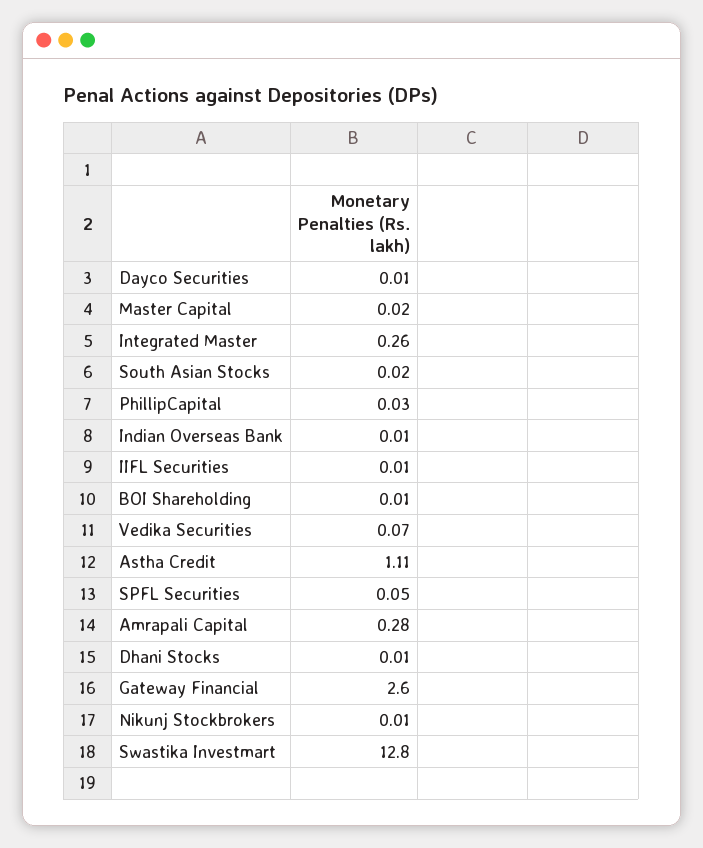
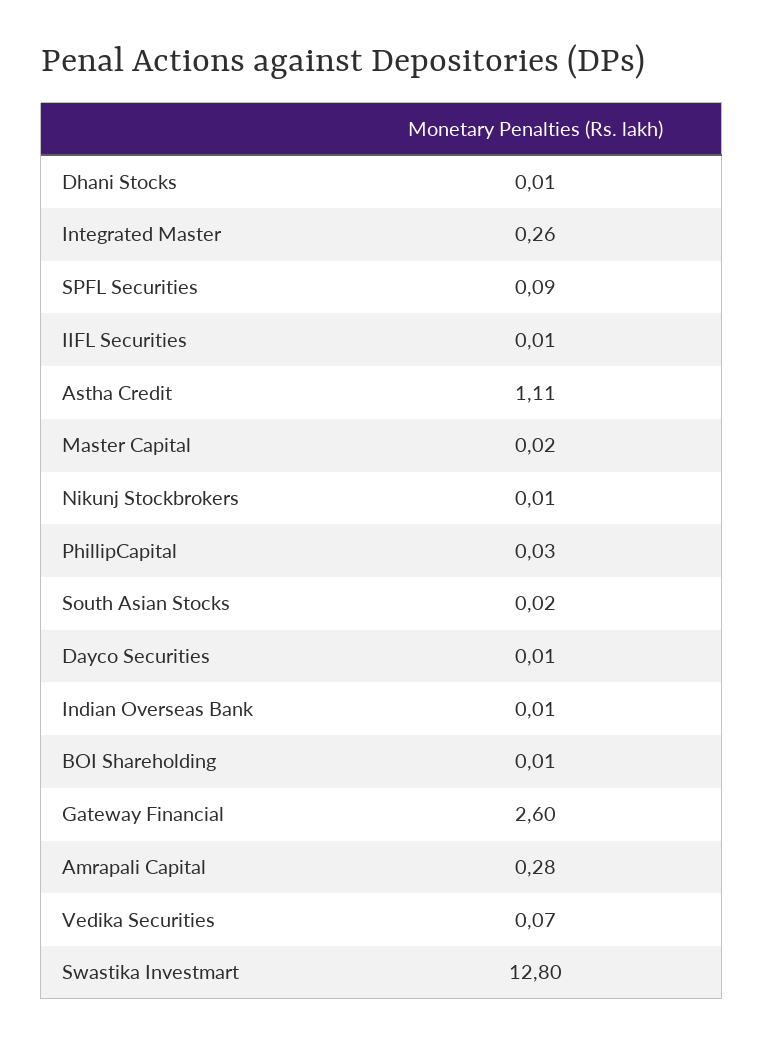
SPFL Securities: 0.05 -> 0.09

